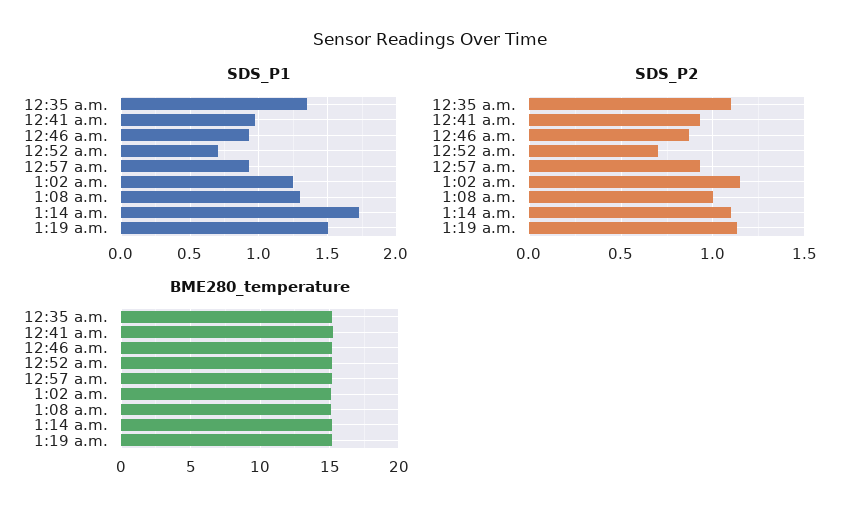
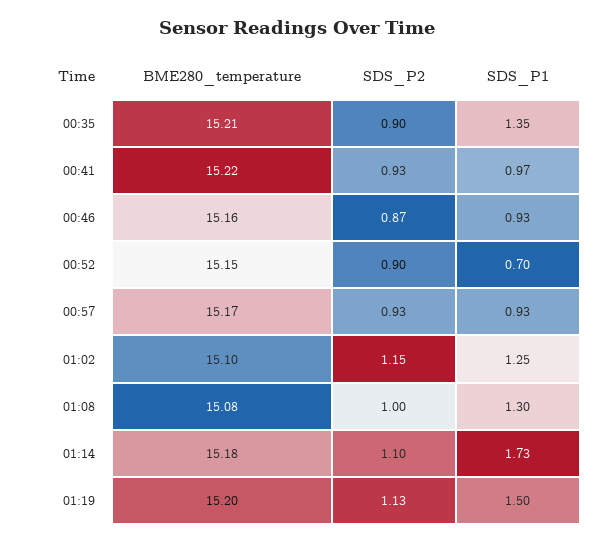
SDS_P2, 12:35 a.m.: 1.1 -> 0.9
SDS_P2, 12:52 a.m.: 0.7 -> 0.9

